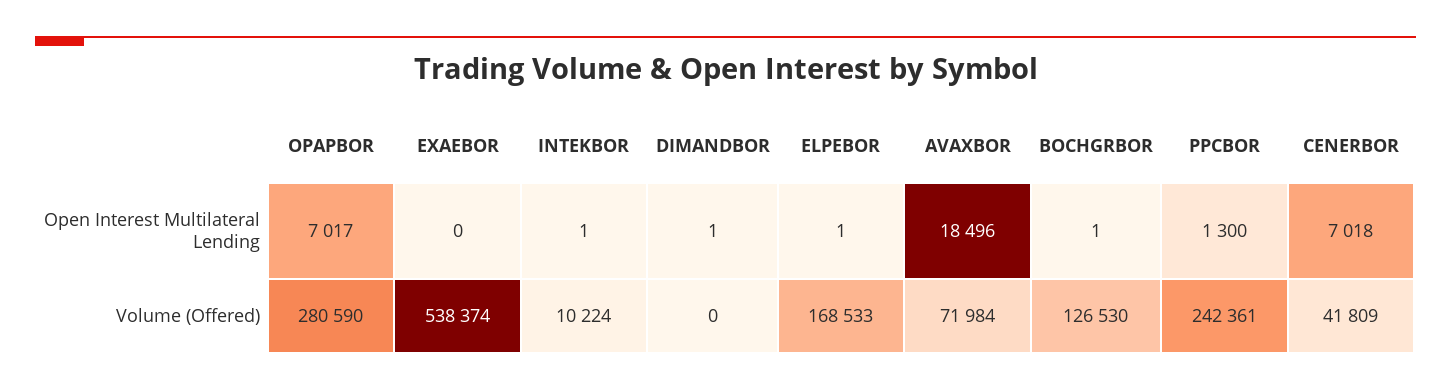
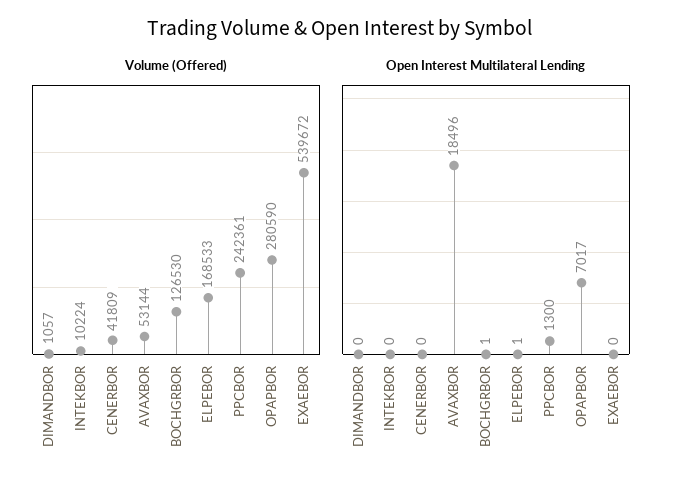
Open Interest Multilateral Lending, INTEKBOR: 1 -> 0
Open Interest Multilateral Lending, DIMANDBOR: 1 -> 0
Open Interest Multilateral Lending, CENERBOR: 7018 -> 0
Volume (Offered), EXAEBOR: 538374 -> 539672
Volume (Offered), DIMANDBOR: 0 -> 1057
Volume (Offered), AVAXBOR: 71984 -> 53144

